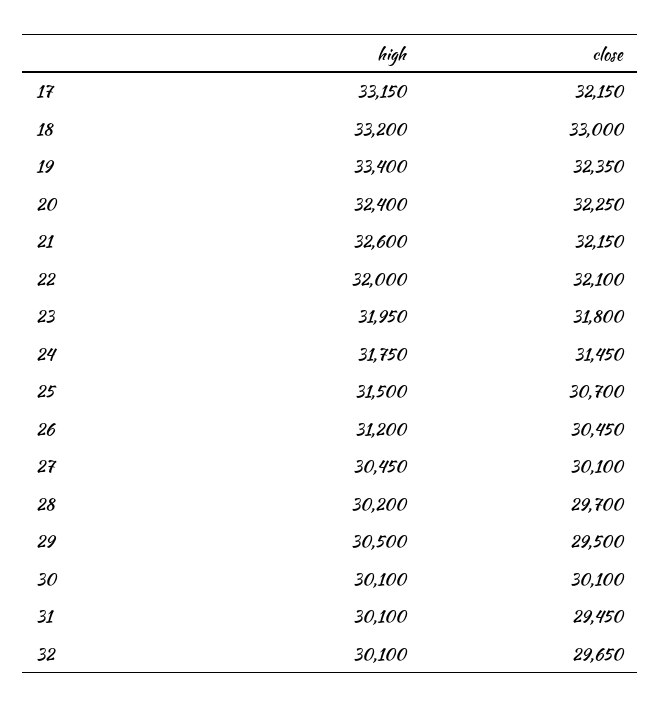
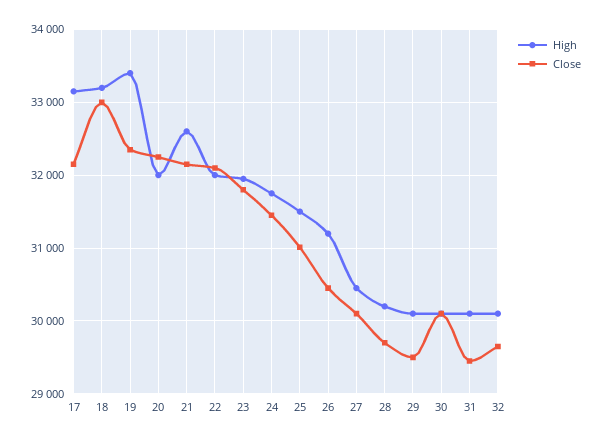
high, 20: 32400 -> 32000
close, 25: 30700 -> 31000
high, 29: 30500 -> 30100

